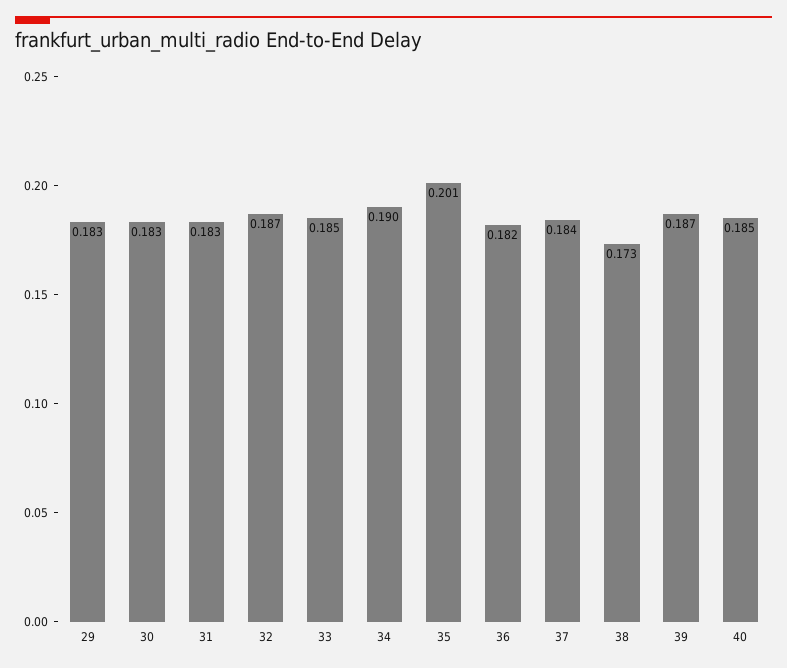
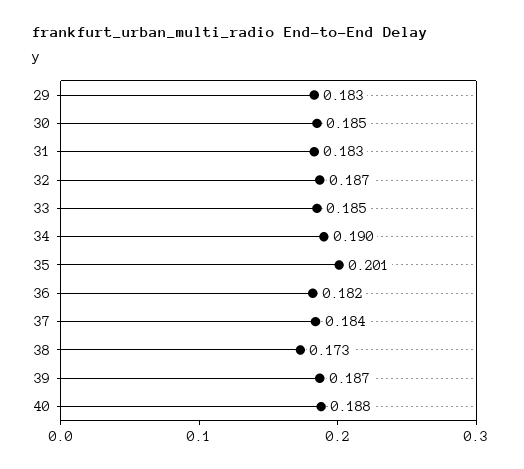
30: 0.183 -> 0.185
40: 0.185 -> 0.188

